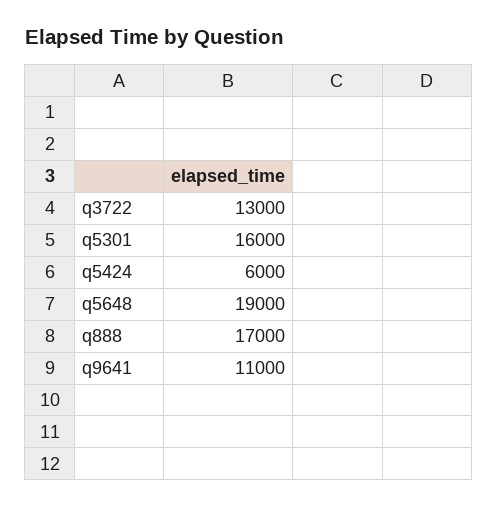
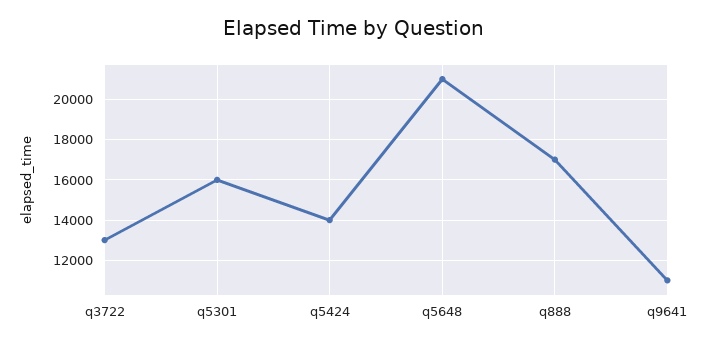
q5424: 6000 -> 14000
q5648: 19000 -> 21000

